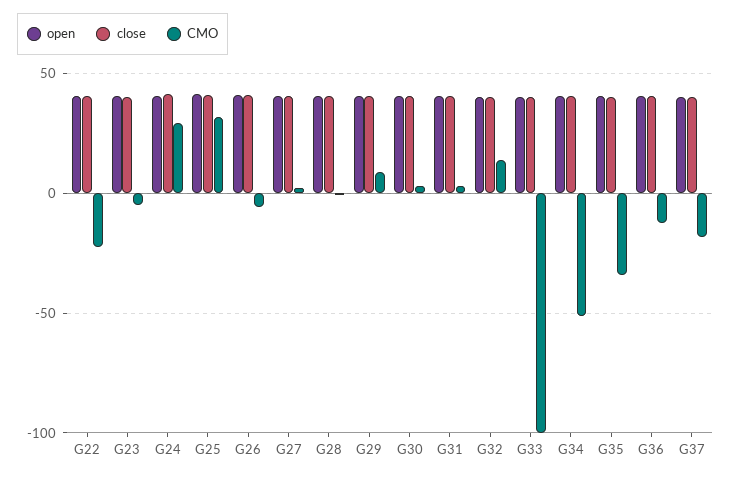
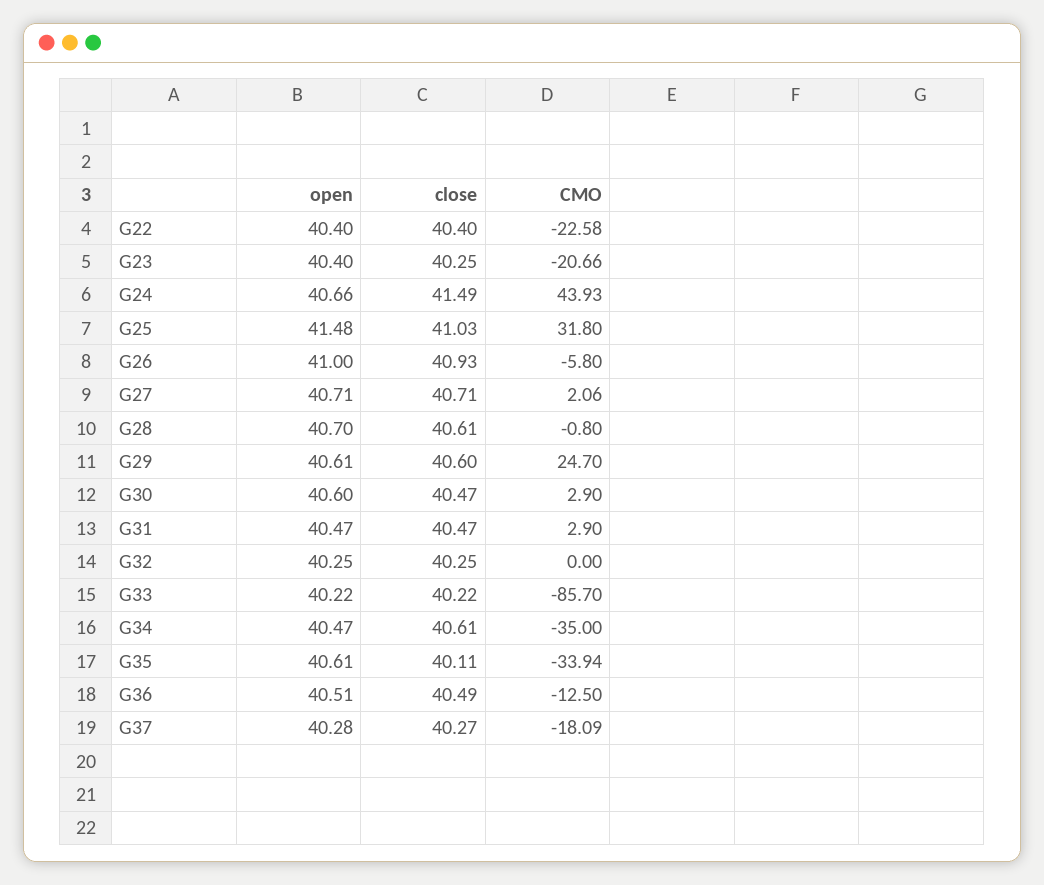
CMO, G23: -5 -> -20.66
CMO, G24: 30 -> 43.93
CMO, G29: 10 -> 24.7
CMO, G32: 15 -> 0
CMO, G33: -100 -> -85.7
CMO, G34: -50 -> -35

